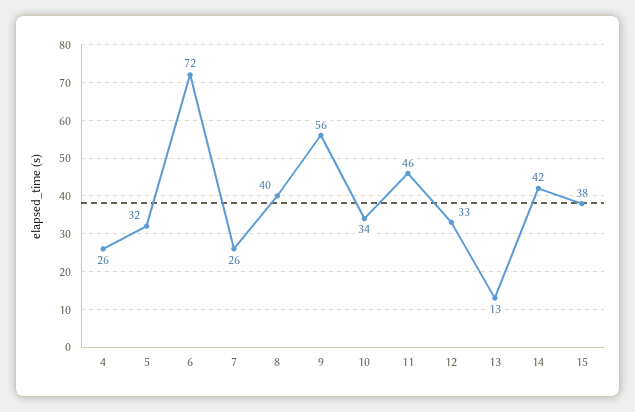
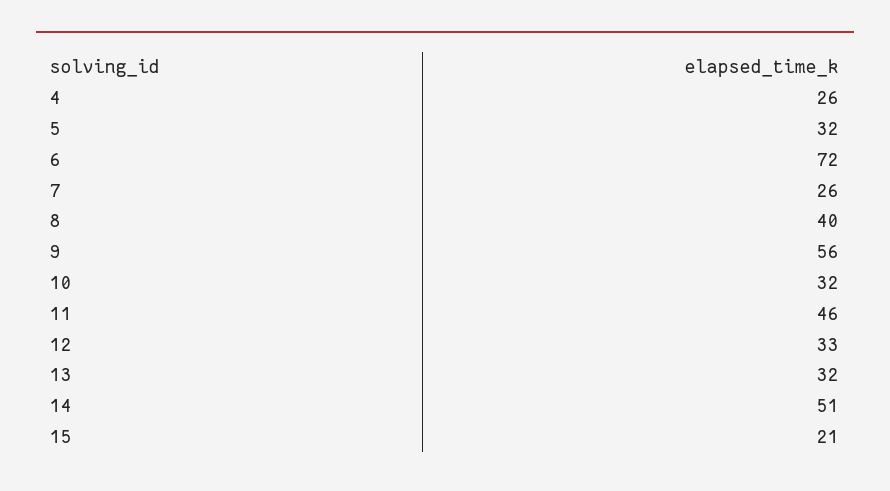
10: 34 -> 32
13: 13 -> 32
14: 42 -> 51
15: 38 -> 21

